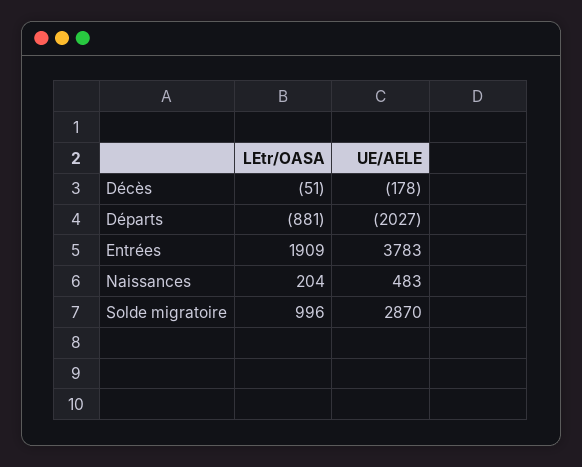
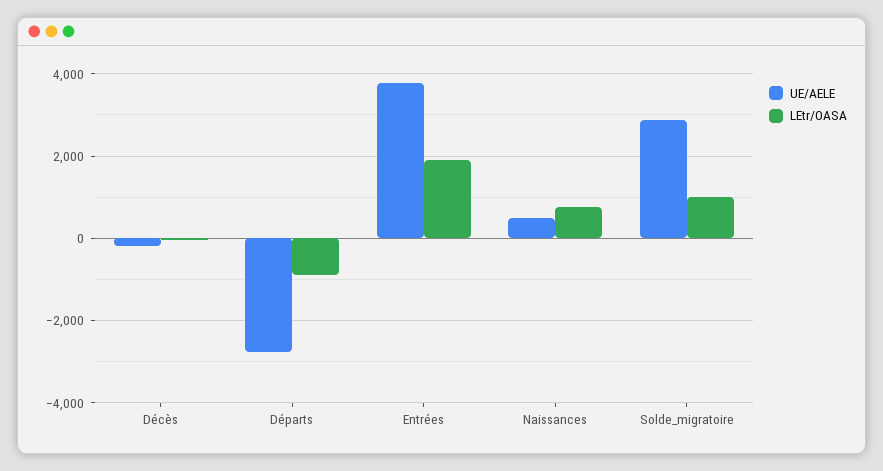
UE/AELE, Départs: -2027 -> -2800
LEtr/OASA, Naissances: 204 -> 800

